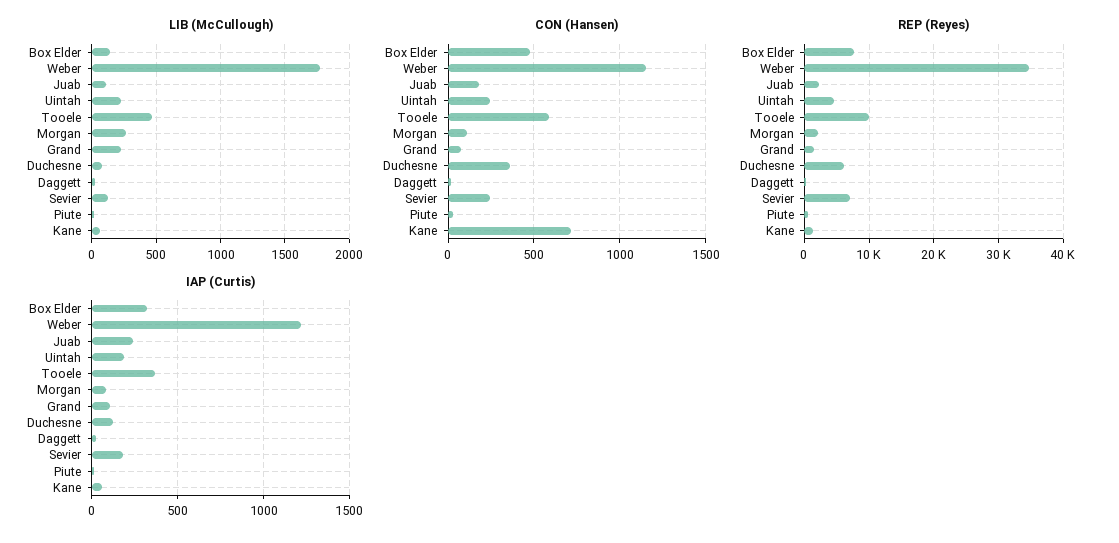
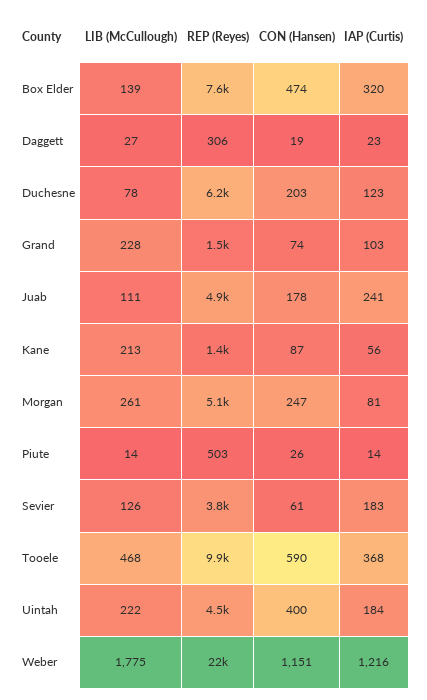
LIB (McCullough), Kane: 50 -> 213
CON (Hansen), Uintah: 250 -> 400
CON (Hansen), Morgan: 100 -> 247
CON (Hansen), Duchesne: 350 -> 203
CON (Hansen), Sevier: 250 -> 61
CON (Hansen), Kane: 700 -> 87
REP (Reyes), Weber: 35000 -> 22000
REP (Reyes), Juab: 2000 -> 4900
REP (Reyes), Morgan: 2000 -> 5100
REP (Reyes), Sevier: 7000 -> 3800

